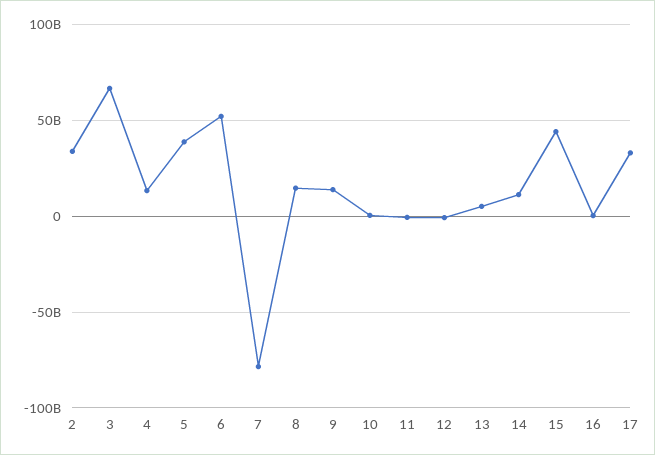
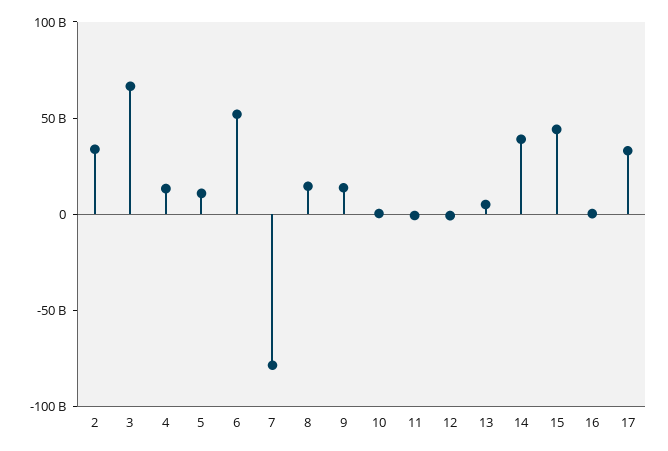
5: 40000000000 -> 10000000000
14: 10000000000 -> 40000000000

